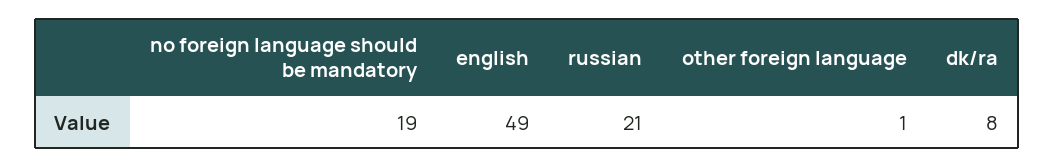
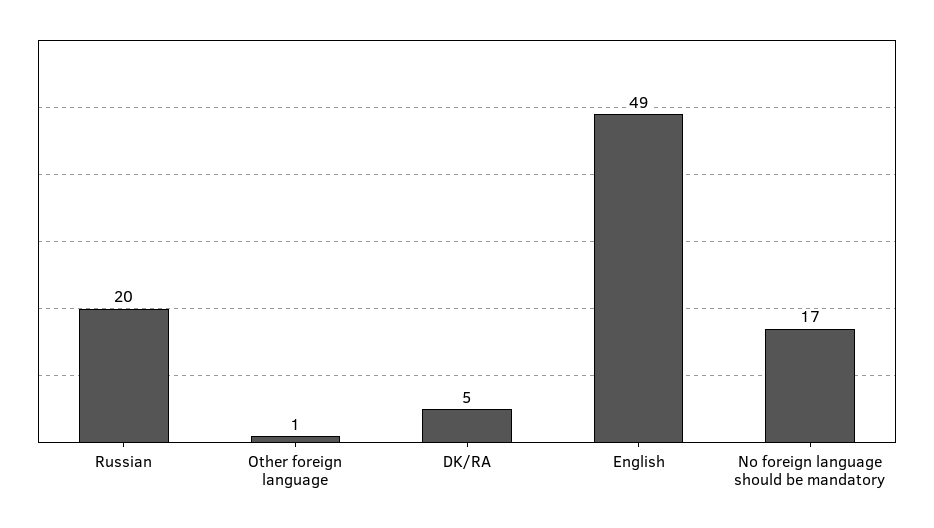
no foreign language should be mandatory: 19 -> 17
russian: 21 -> 20
dk/ra: 8 -> 5

